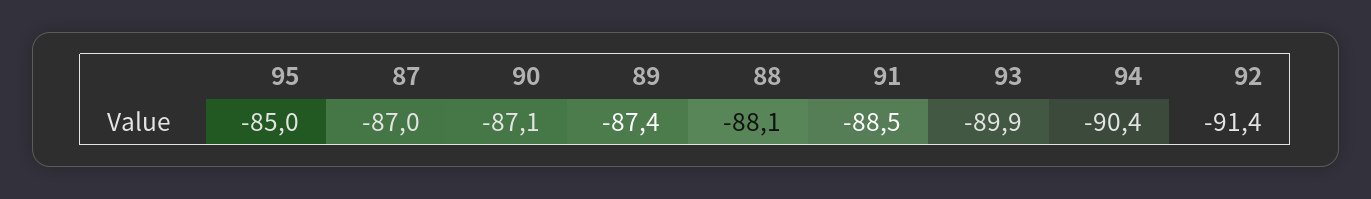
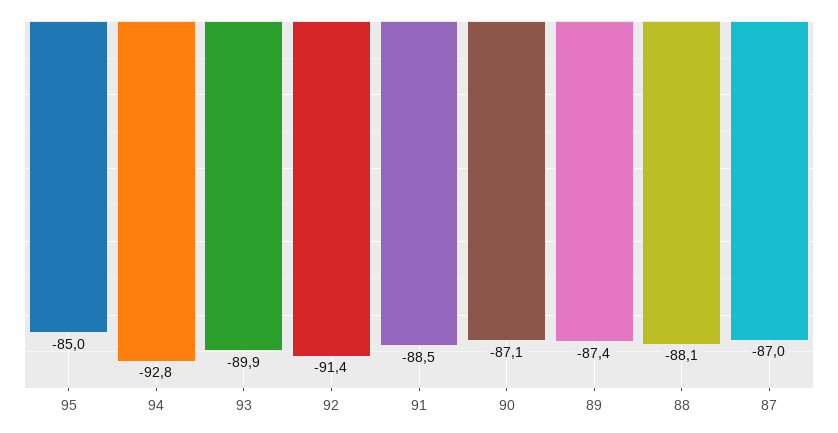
94: -90.4 -> -92.8

